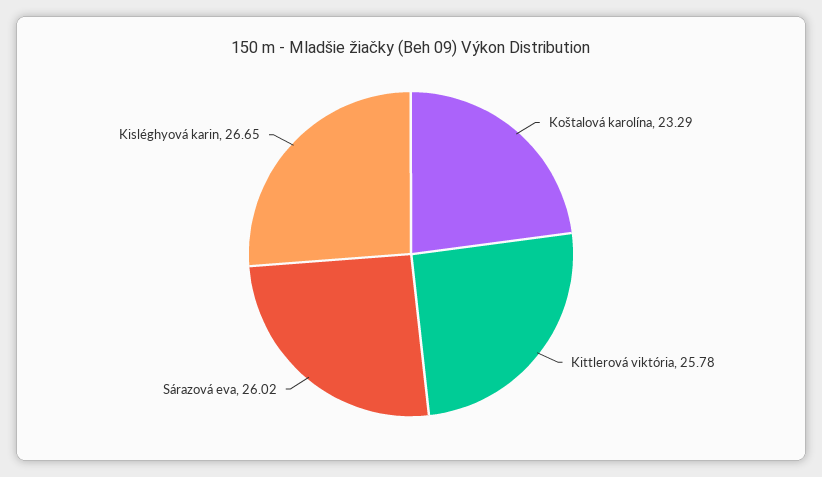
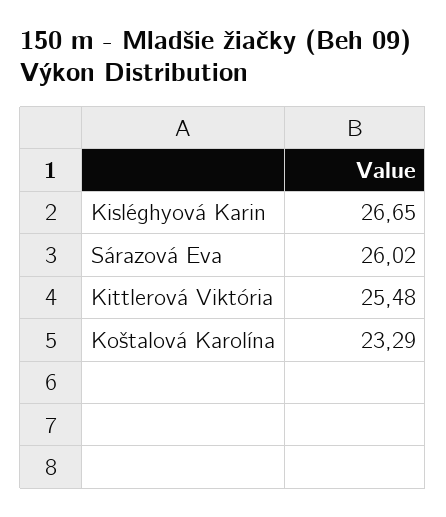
Kittlerová viktória: 25.78 -> 25.48

